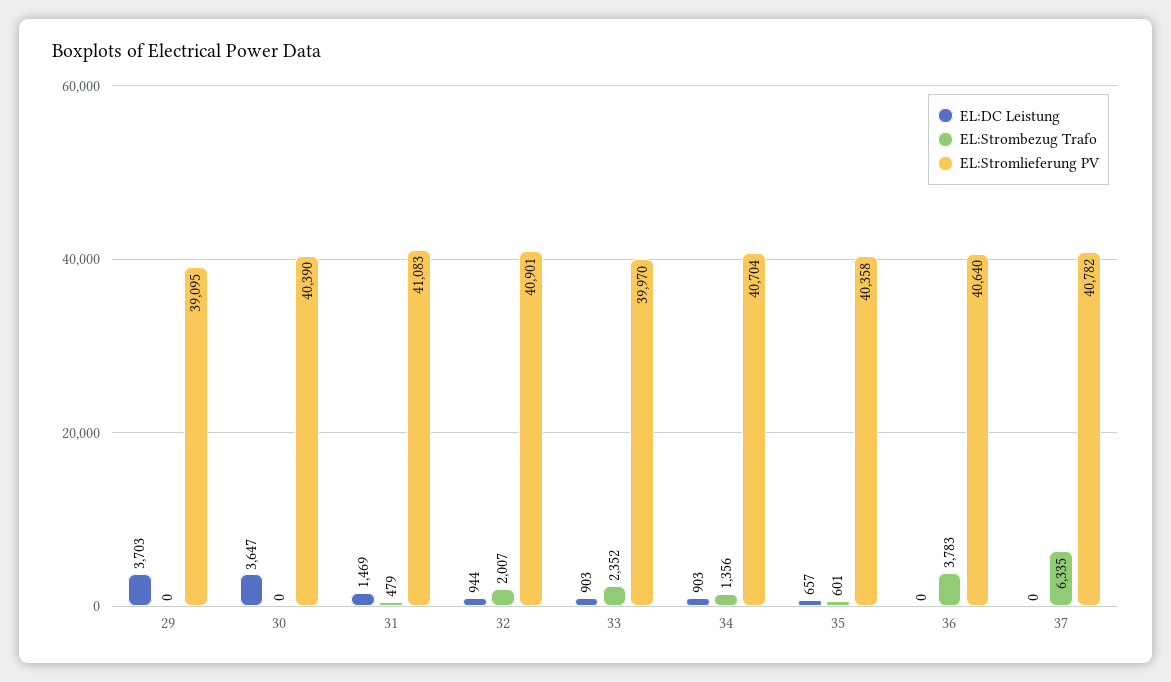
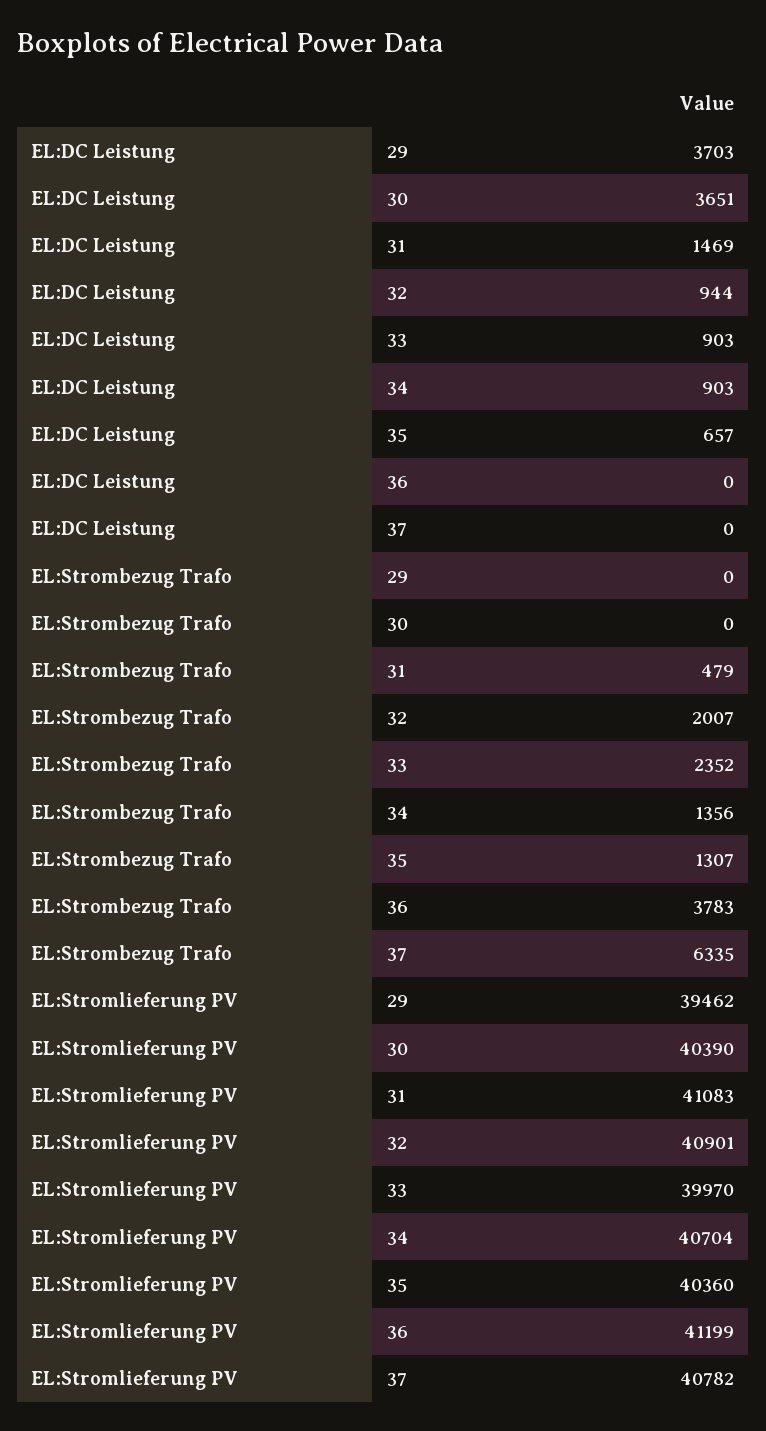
EL:Stromlieferung PV, 29: 39095 -> 39462
EL:DC Leistung, 30: 3647 -> 3651
EL:Strombezug Trafo, 35: 601 -> 1307
EL:Stromlieferung PV, 35: 40358 -> 40360
EL:Stromlieferung PV, 36: 40640 -> 41199

